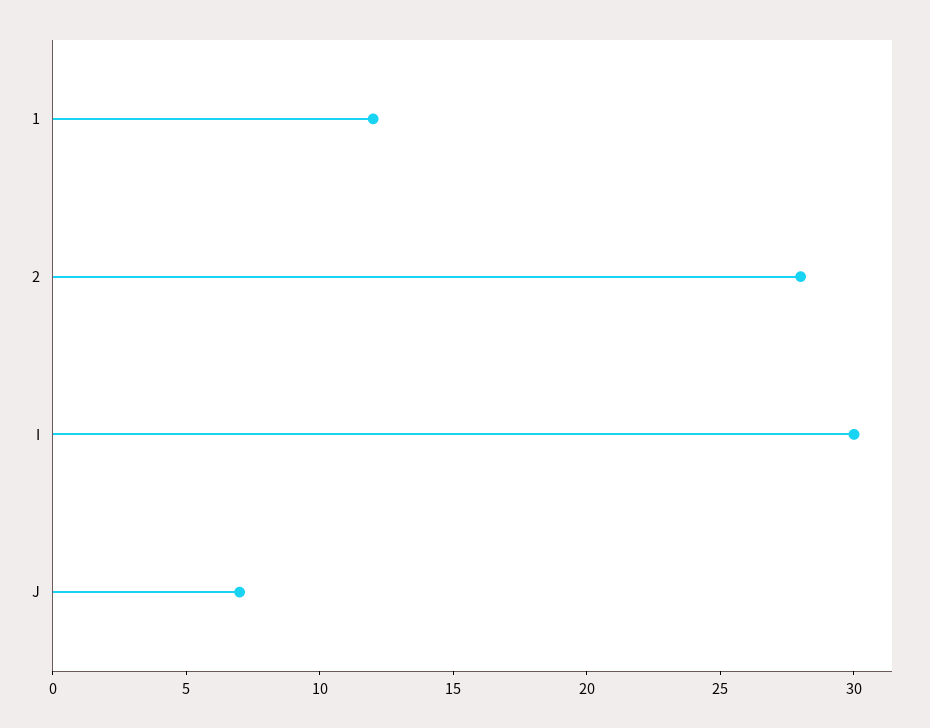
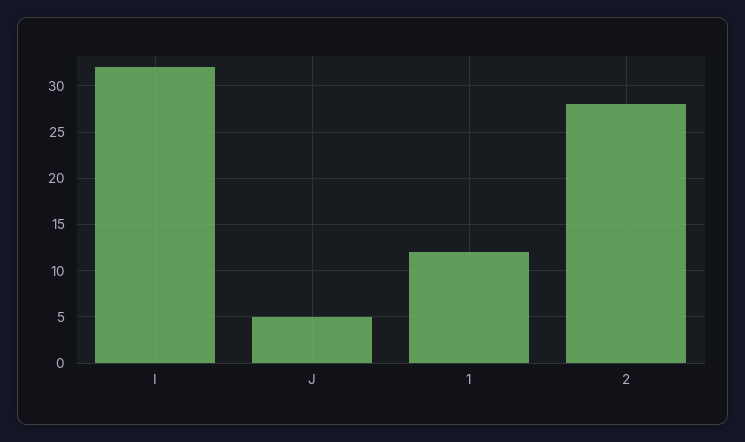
I: 30 -> 32
J: 7 -> 5

